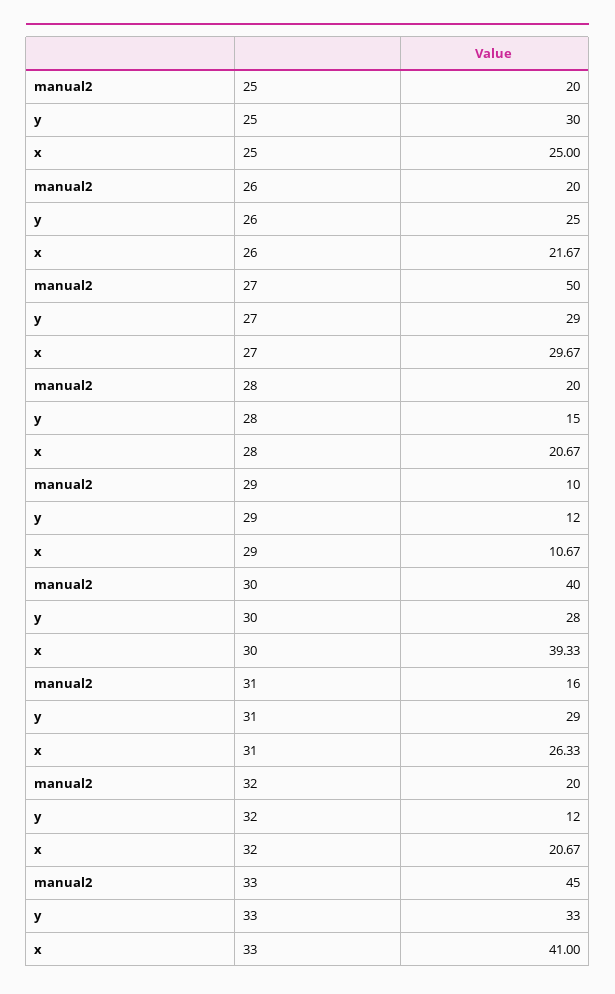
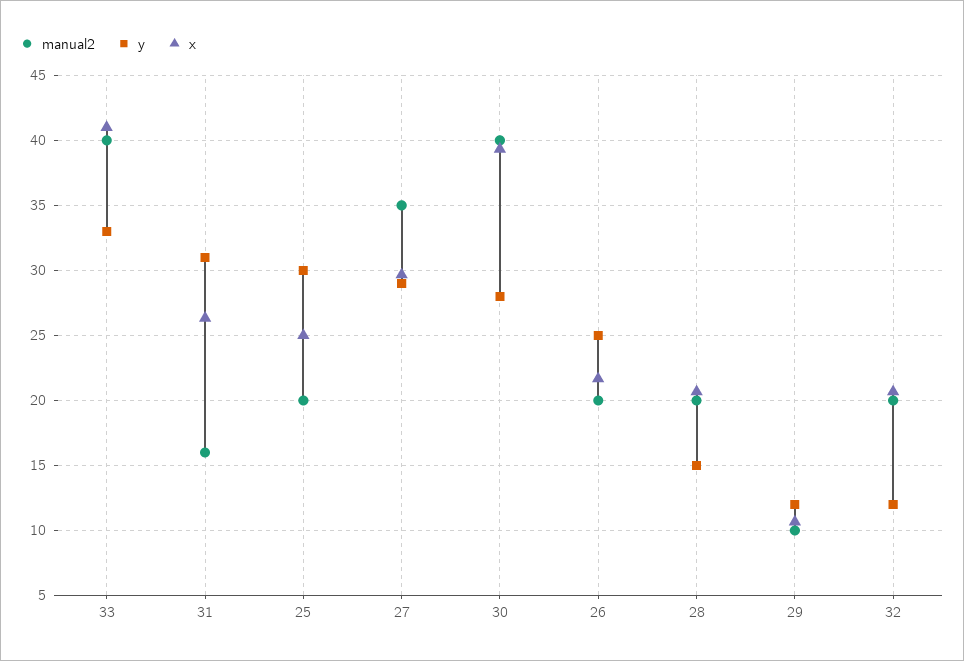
manual2, 27: 50 -> 35
y, 31: 29 -> 31
manual2, 33: 45 -> 40

